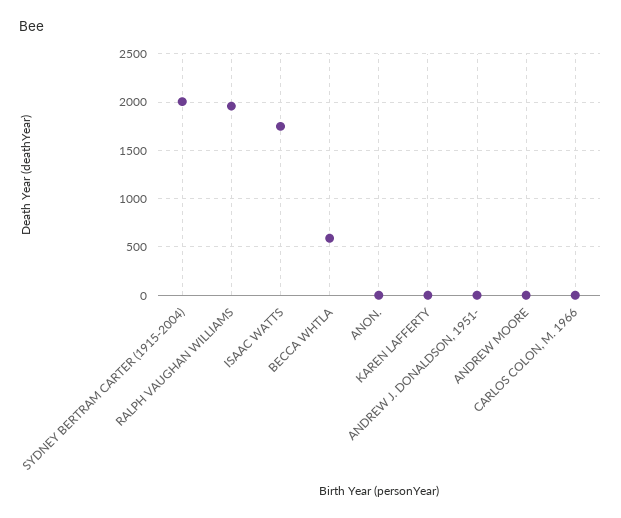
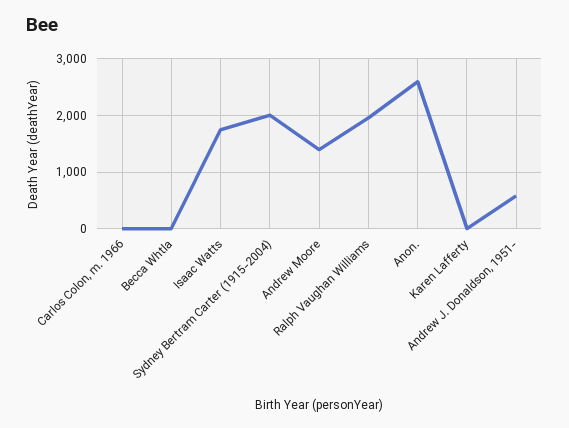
BECCA WHTLA: 600 -> 0
ANON.: 0 -> 2600
ANDREW J. DONALDSON, 1951-: 0 -> 600
ANDREW MOORE: 0 -> 1400

